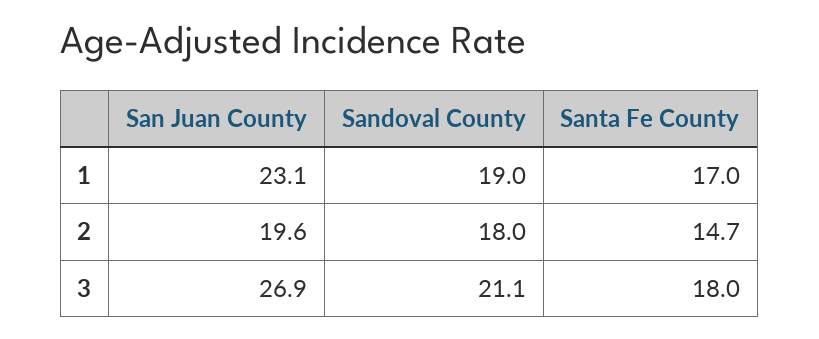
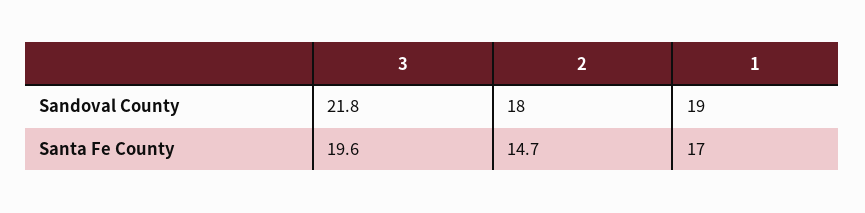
San Juan County, 1: 23.1 -> none
San Juan County, 2: 19.6 -> none
San Juan County, 3: 26.9 -> none
Sandoval County, 3: 21.1 -> 21.8
Santa Fe County, 3: 18 -> 19.6

